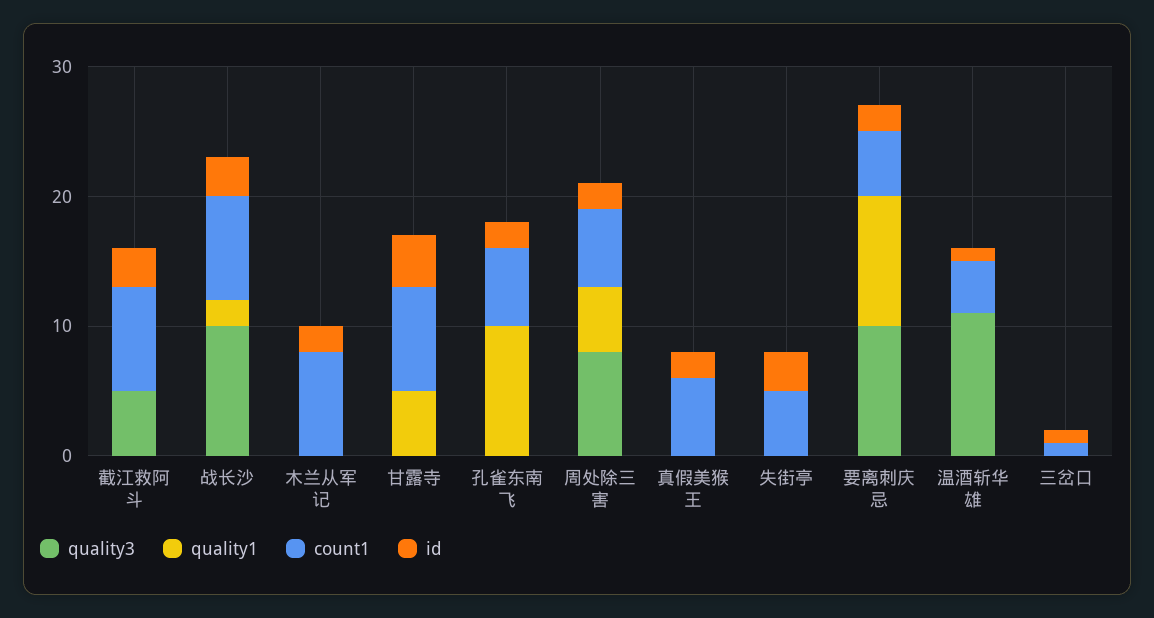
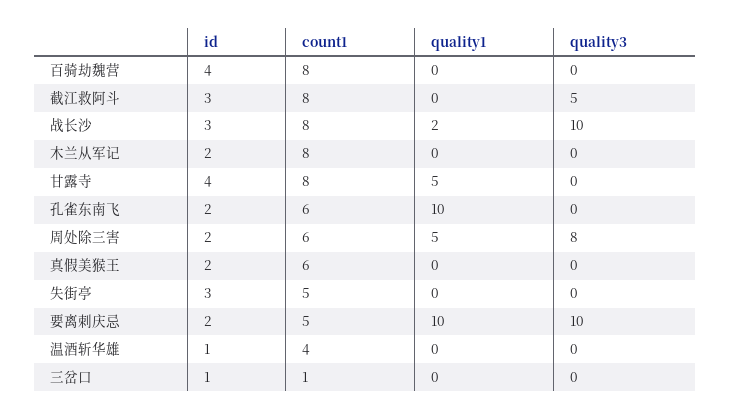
quality3, 温酒斩华雄: 11 -> 0
id, 百骑劫魏营: none -> 4
count1, 百骑劫魏营: none -> 8
quality1, 百骑劫魏营: none -> 0
quality3, 百骑劫魏营: none -> 0

